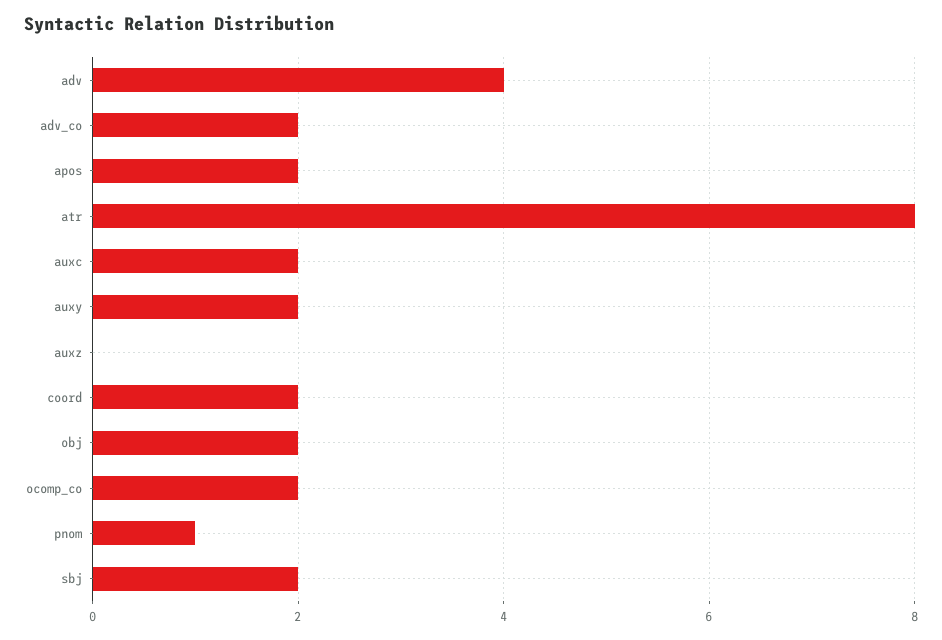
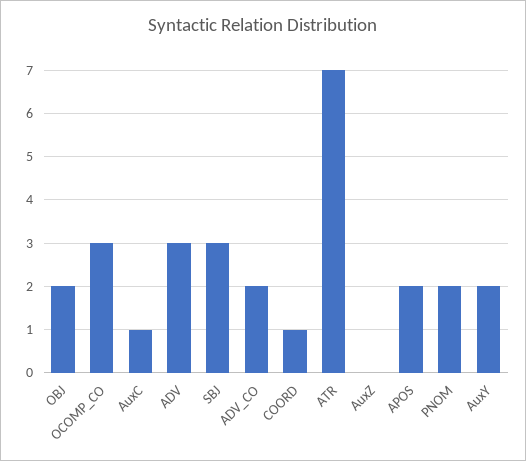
adv: 4 -> 3
atr: 8 -> 7
auxc: 2 -> 1
coord: 2 -> 1
ocomp_co: 2 -> 3
pnom: 1 -> 2
sbj: 2 -> 3

